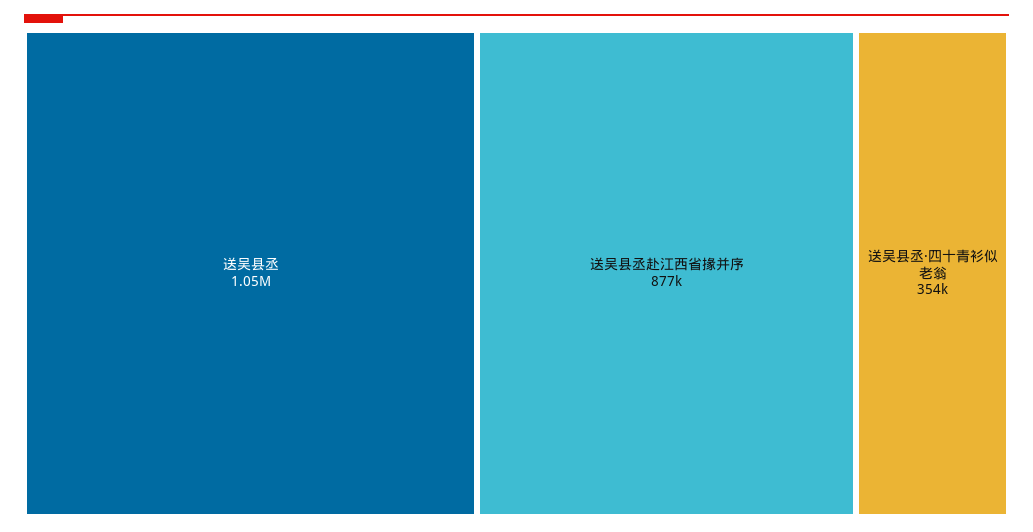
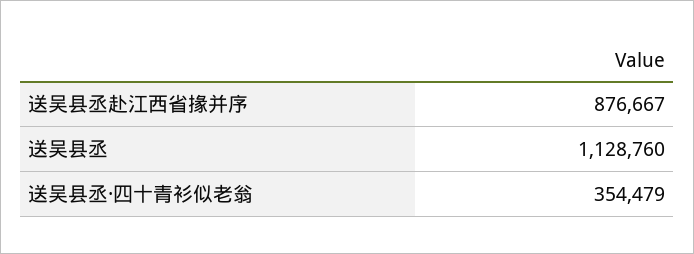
送吴县丞: 1050000 -> 1128760

